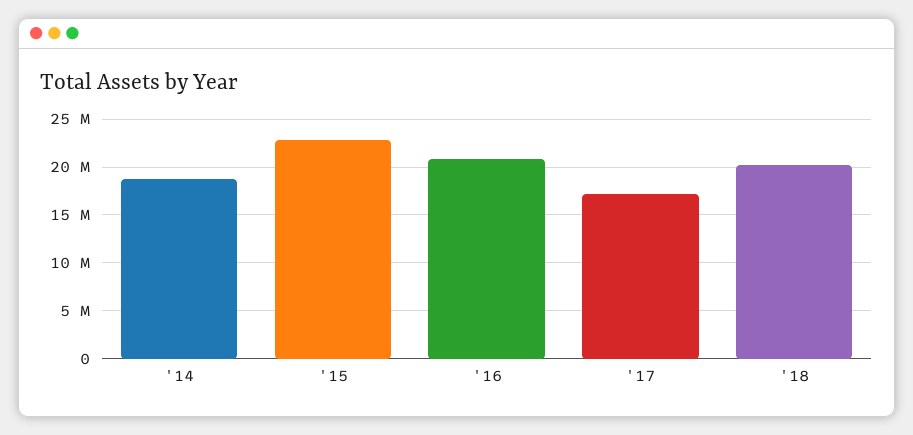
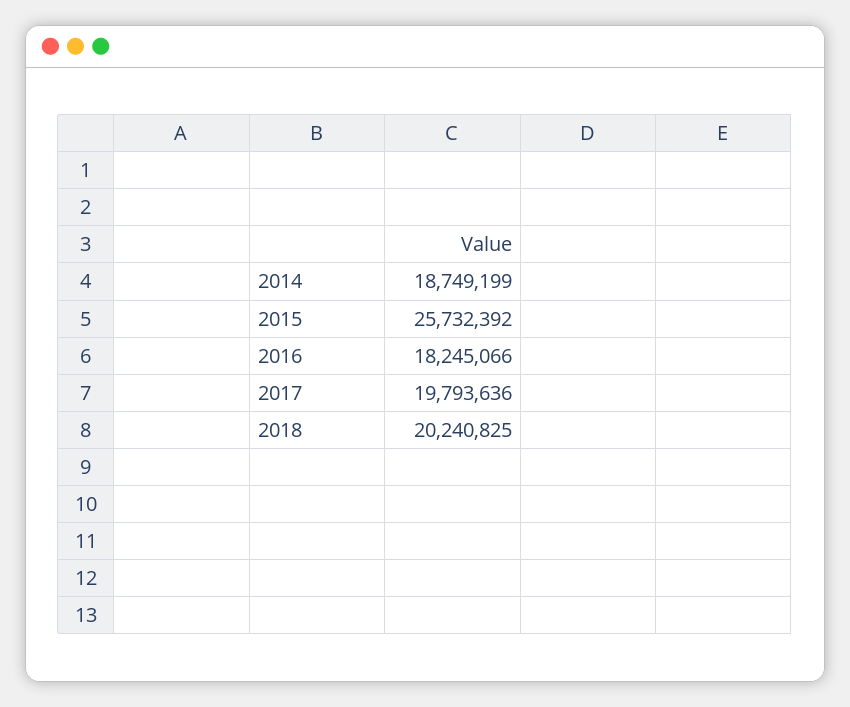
'15: 23000000 -> 25732392
'16: 21000000 -> 18245066
'17: 17000000 -> 19793636

